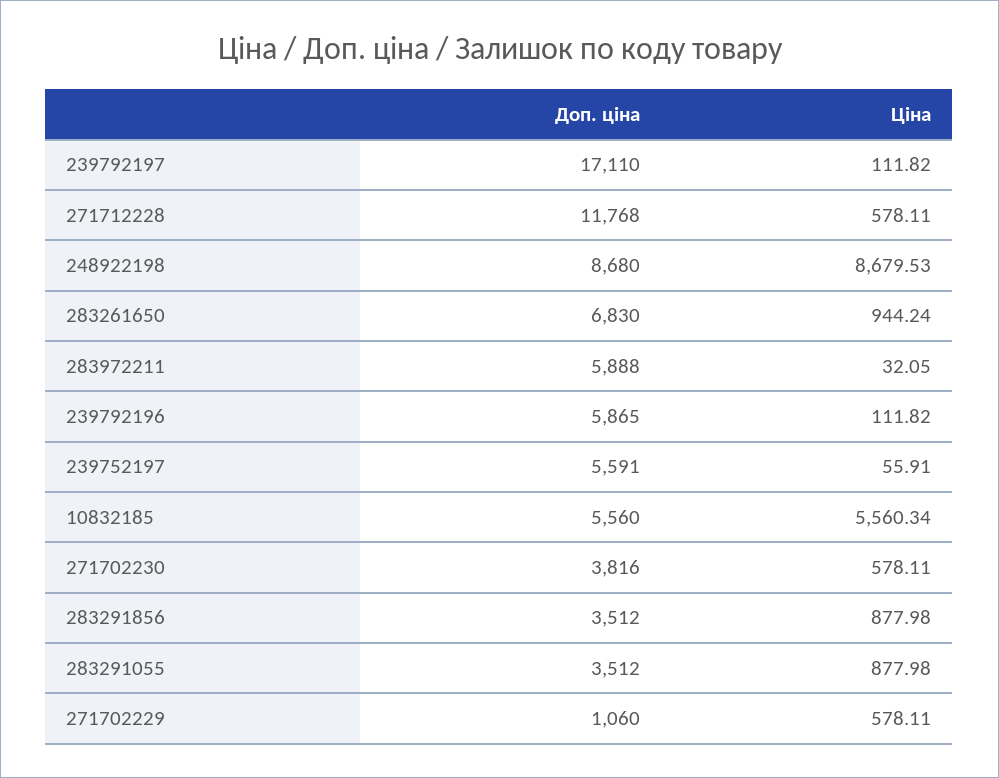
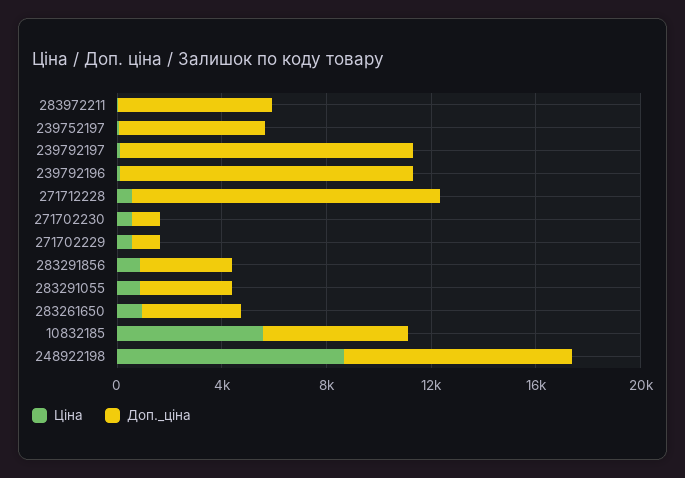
Доп. ціна, 239792197: 17110 -> 11000
Доп. ціна, 283261650: 6830 -> 4000
Доп. ціна, 239792196: 5865 -> 11000
Доп. ціна, 271702230: 3816 -> 1000

